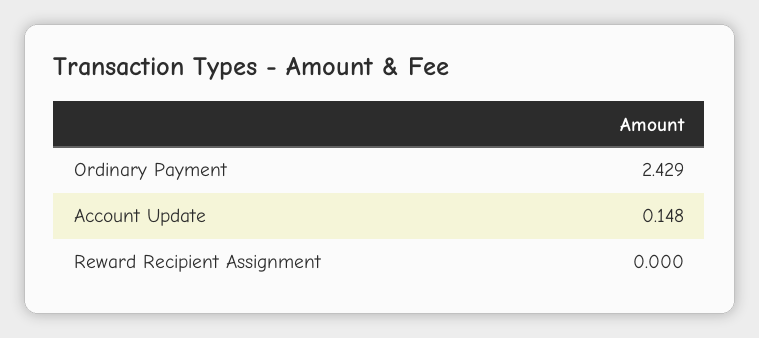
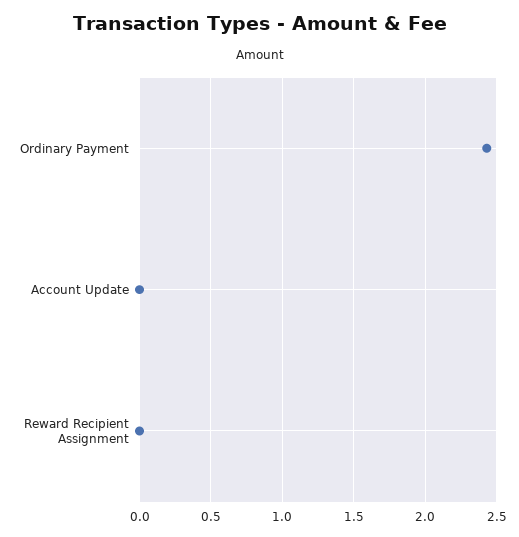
Account Update: 0.148 -> 0

